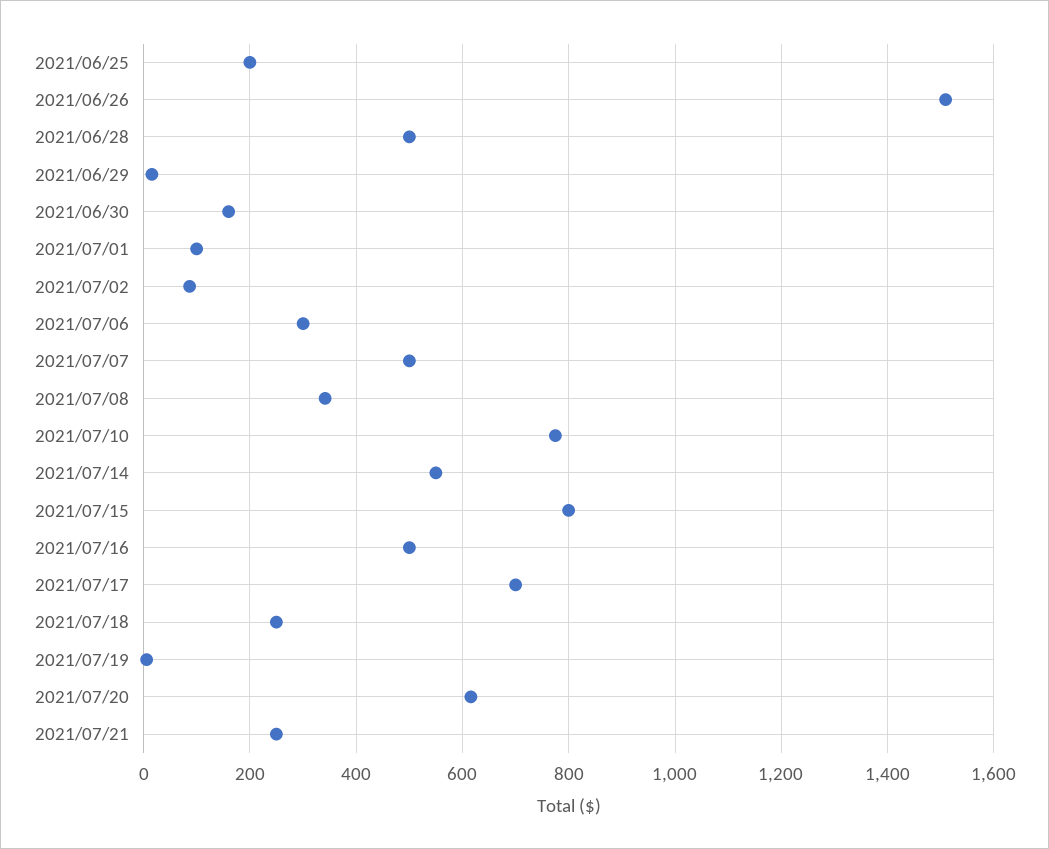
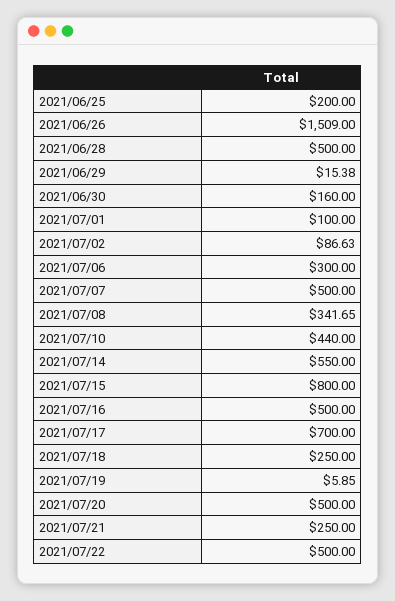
2021/07/10: 780 -> 440
2021/07/20: 620 -> 500
2021/07/22: none -> 500

